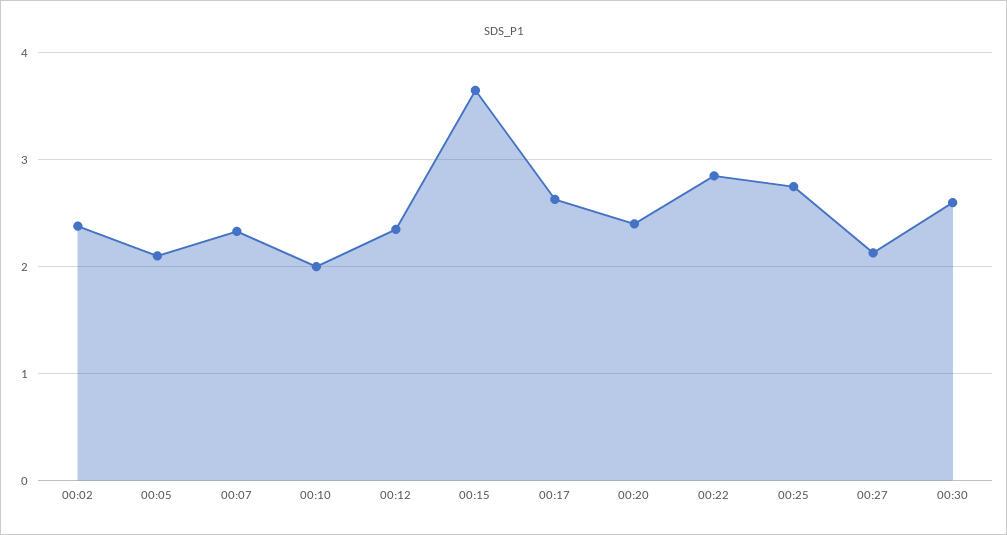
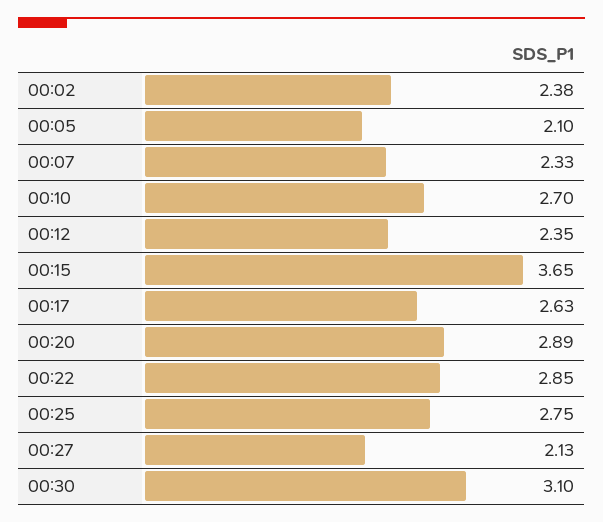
00:10: 2 -> 2.7
00:20: 2.4 -> 2.89
00:30: 2.6 -> 3.1

